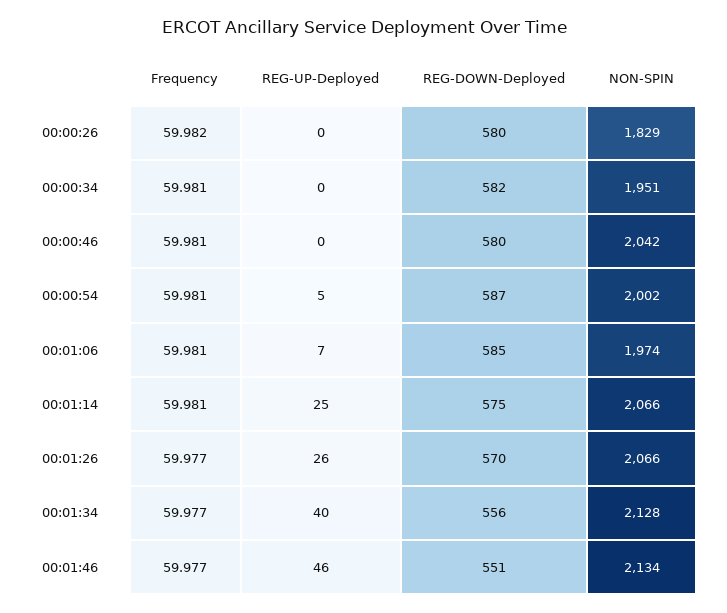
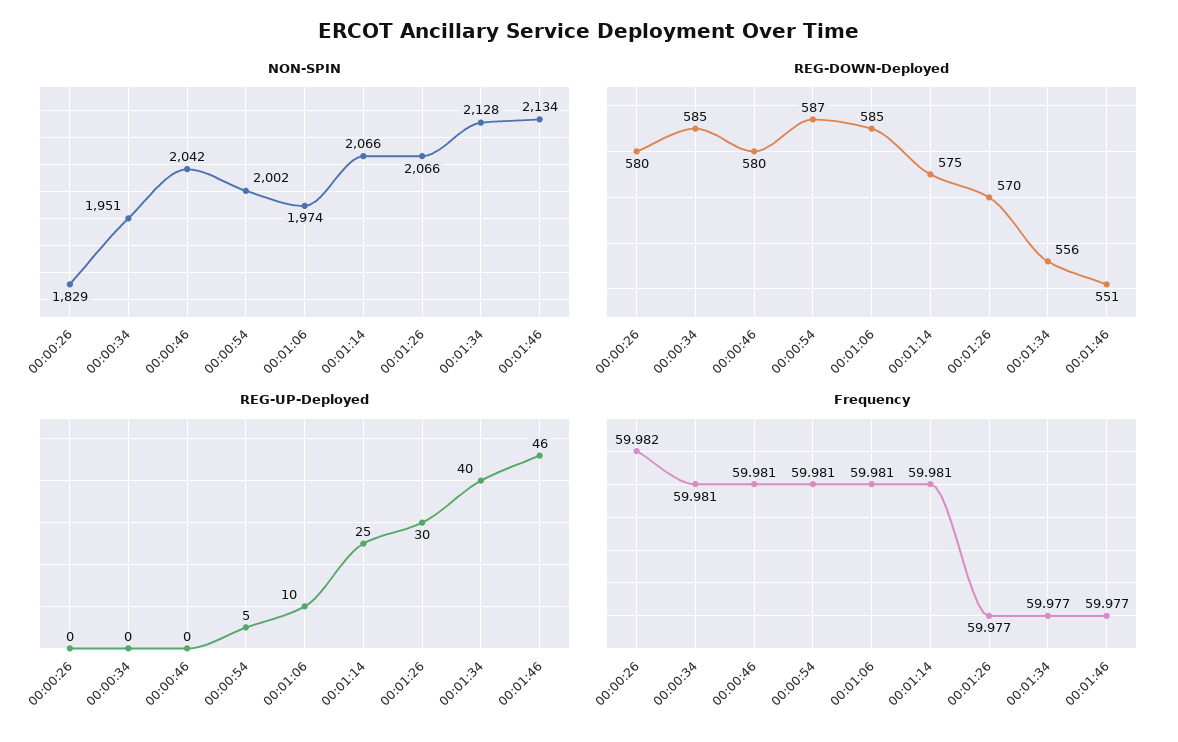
REG-DOWN-Deployed, 00:00:34: 582 -> 585
REG-UP-Deployed, 00:01:06: 7 -> 10
REG-UP-Deployed, 00:01:26: 26 -> 30

